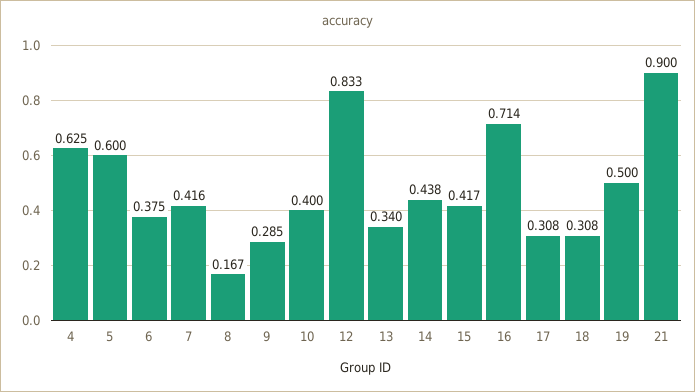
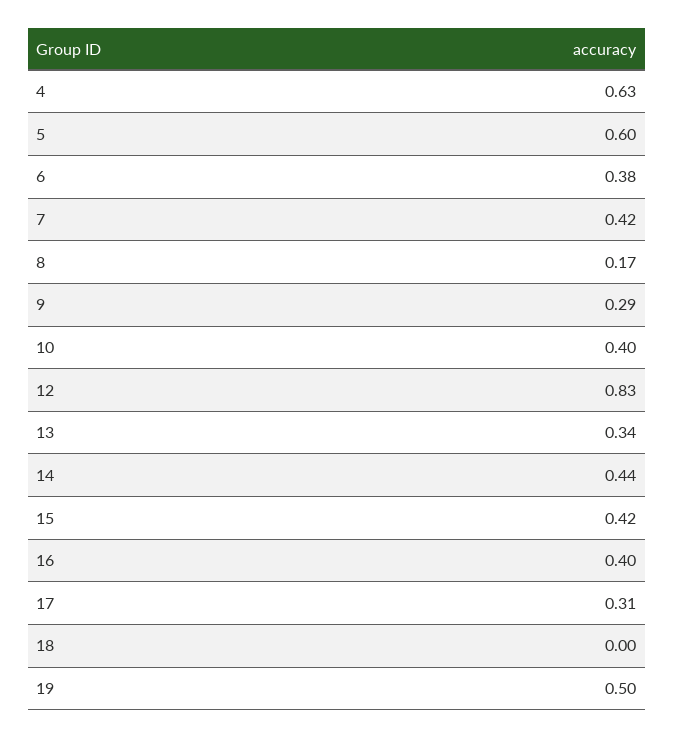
16: 0.714 -> 0.4
18: 0.308 -> 0
21: 0.9 -> none

